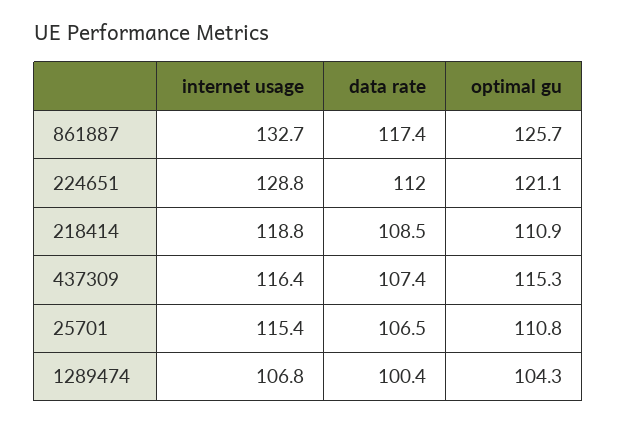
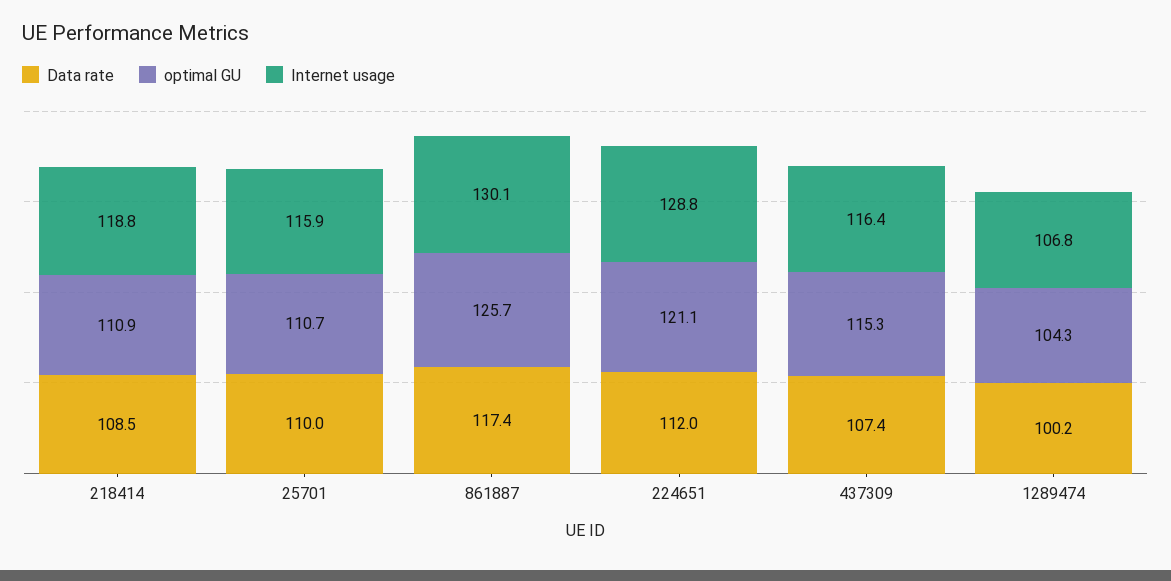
internet usage, 861887: 132.7 -> 130.1
internet usage, 25701: 115.4 -> 115.9
data rate, 25701: 106.5 -> 110
optimal gu, 25701: 110.8 -> 110.7
data rate, 1289474: 100.4 -> 100.2

